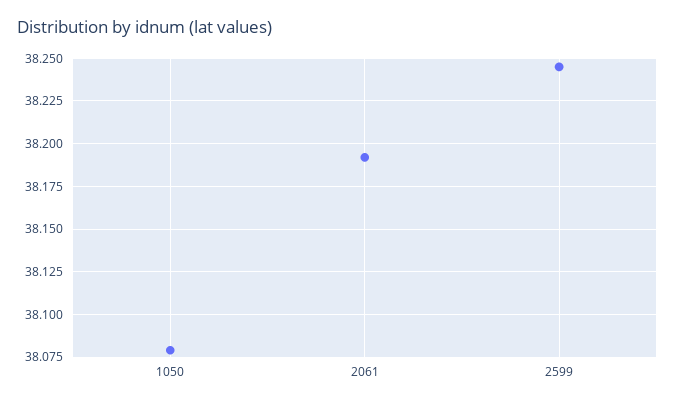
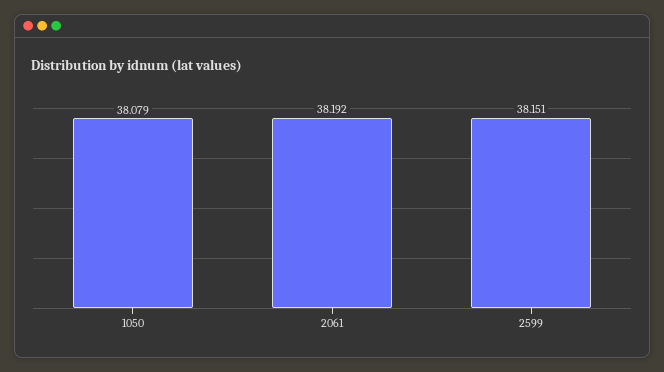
2599: 38.245 -> 38.151

